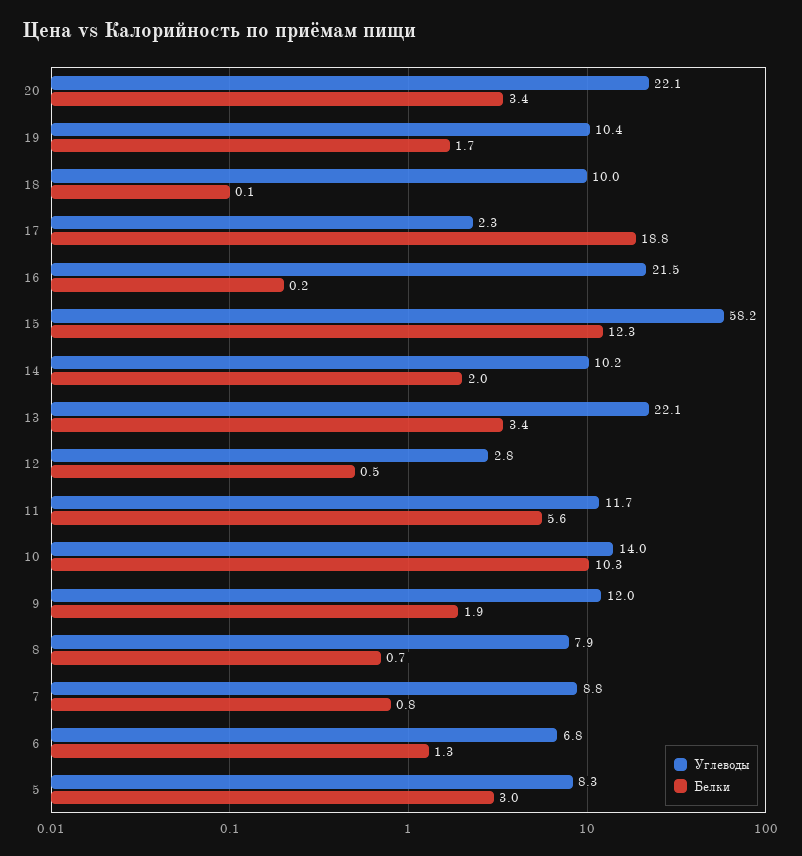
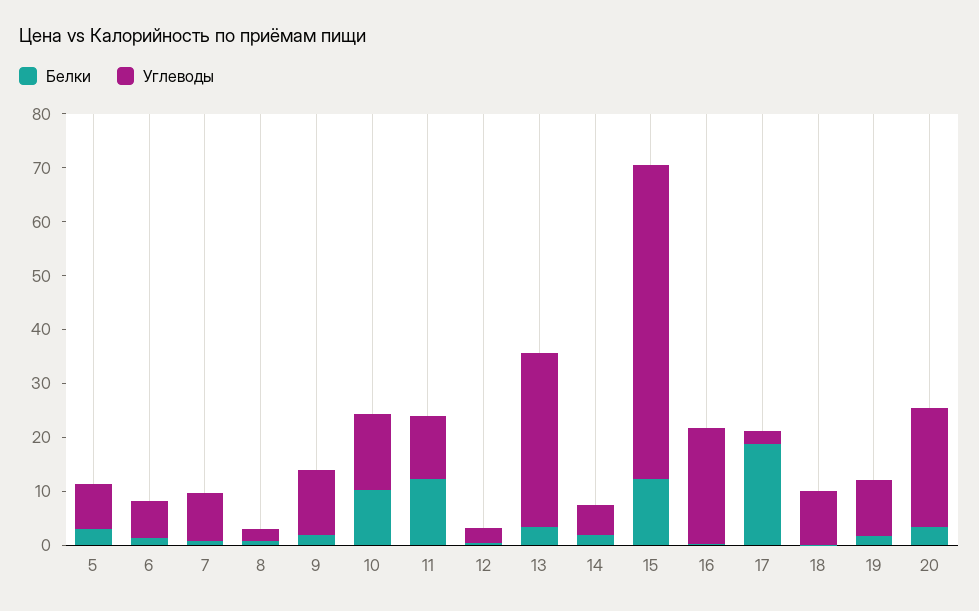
Углеводы, 14: 10.2 -> 6
Углеводы, 13: 22.1 -> 32
Белки, 11: 5.6 -> 12
Углеводы, 8: 7.9 -> 2

